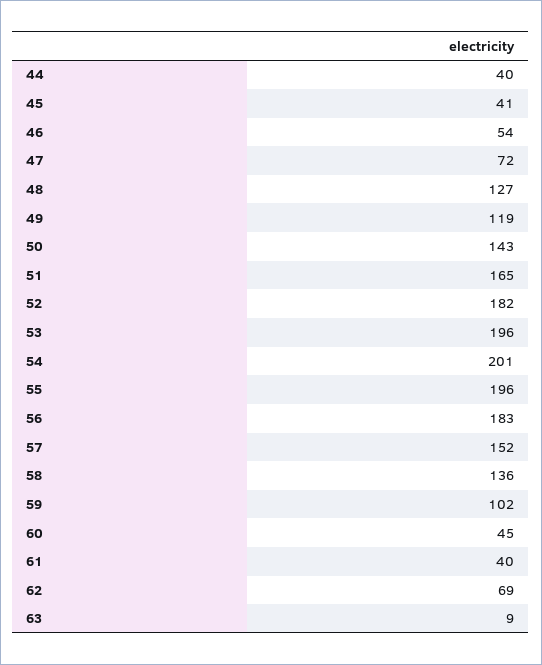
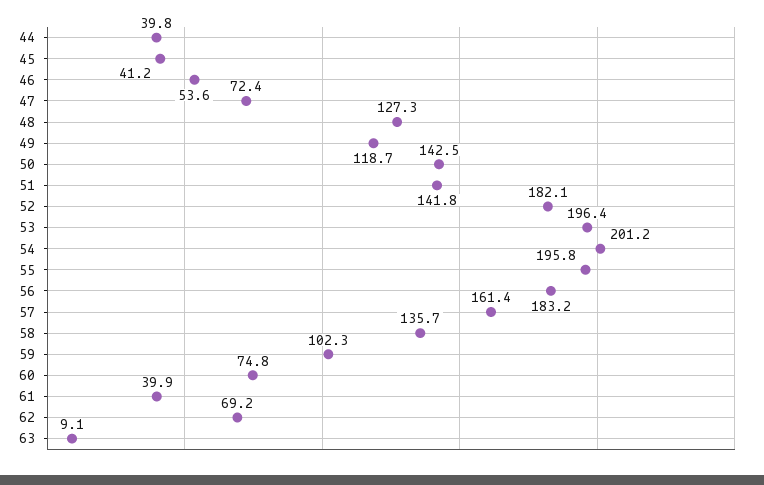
51: 165 -> 141.8
57: 152 -> 161.4
60: 45 -> 74.8

